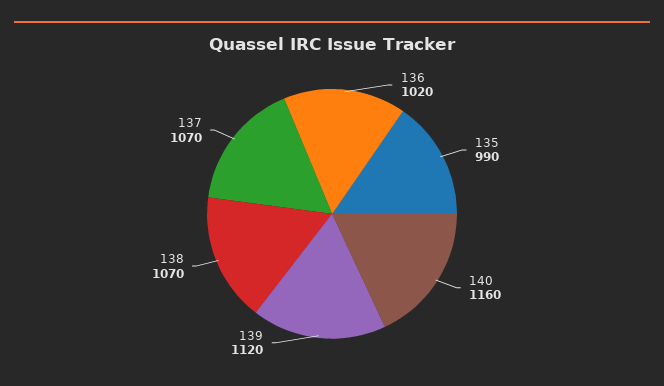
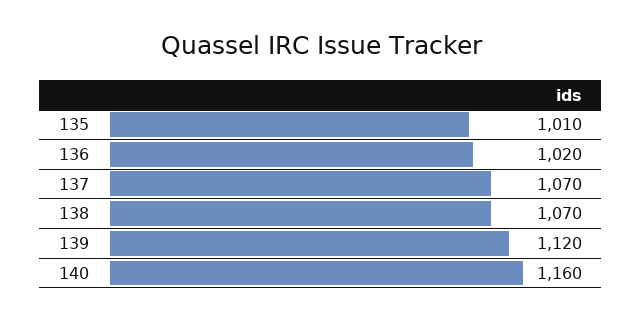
135: 990 -> 1010

